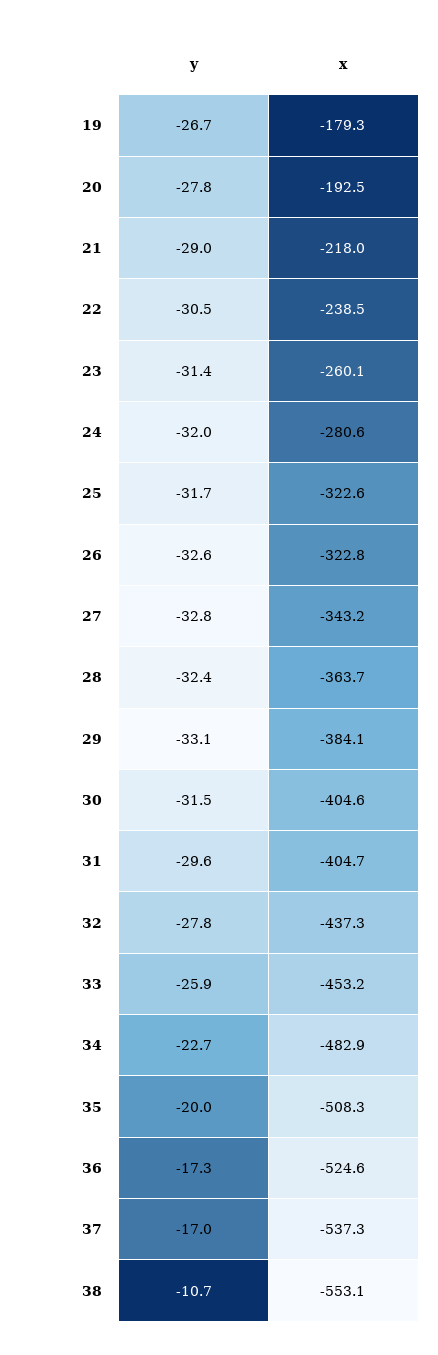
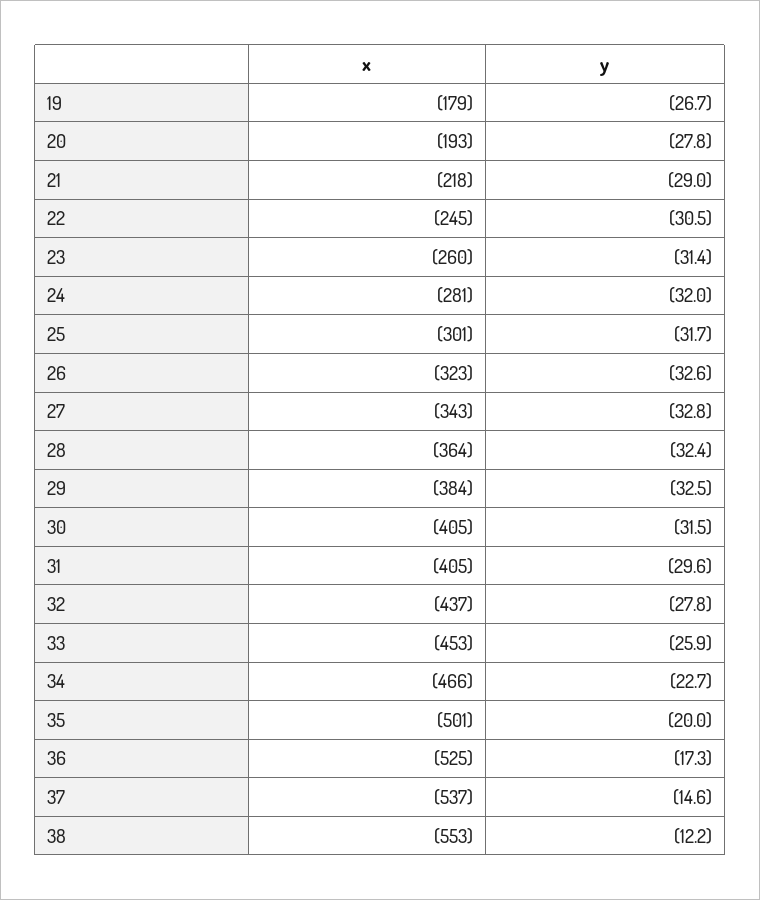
x, 22: -238.5 -> -245
x, 25: -322.6 -> -301
y, 29: -33.1 -> -32.5
x, 34: -482.9 -> -466
x, 35: -508.3 -> -501
y, 37: -17 -> -14.6
y, 38: -10.7 -> -12.2

